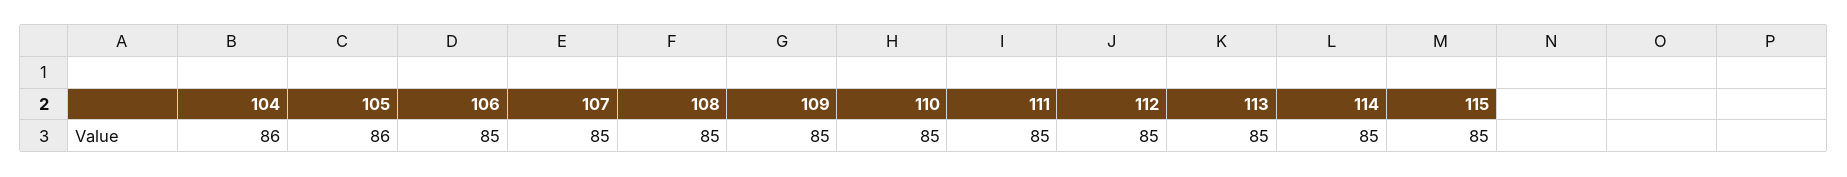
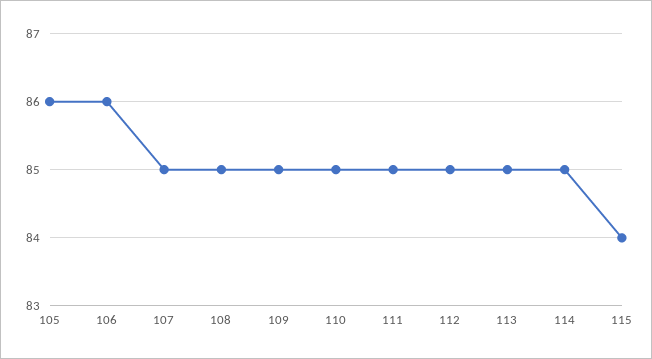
104: 86 -> none
106: 85 -> 86
115: 85 -> 84

